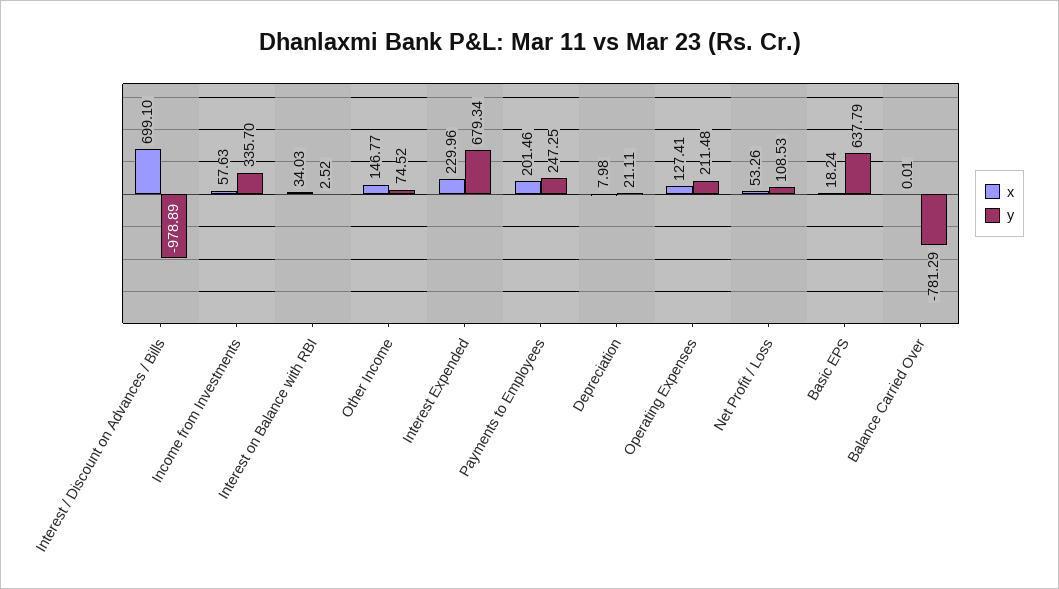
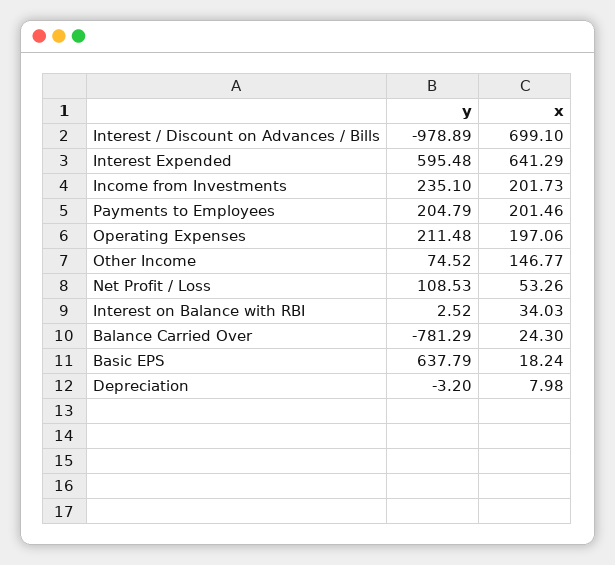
x, Income from Investments: 57.63 -> 201.73
y, Income from Investments: 335.7 -> 235.1
x, Interest Expended: 229.96 -> 641.29
y, Interest Expended: 679.34 -> 595.48
y, Payments to Employees: 247.25 -> 204.79
y, Depreciation: 21.11 -> -3.2
x, Operating Expenses: 127.41 -> 197.06
x, Balance Carried Over: 0.01 -> 24.3

